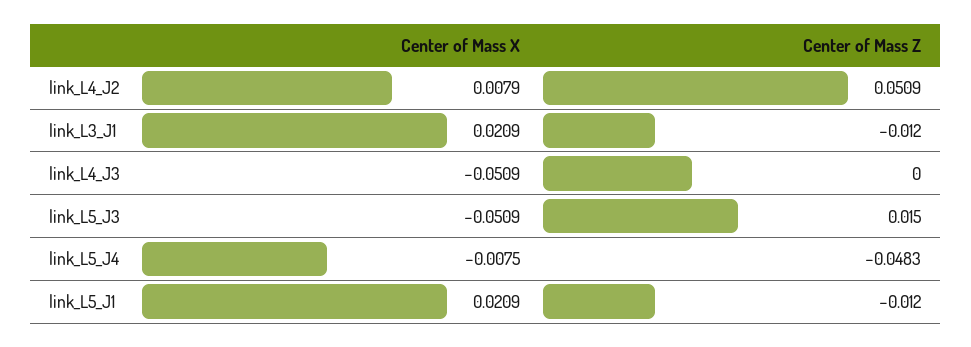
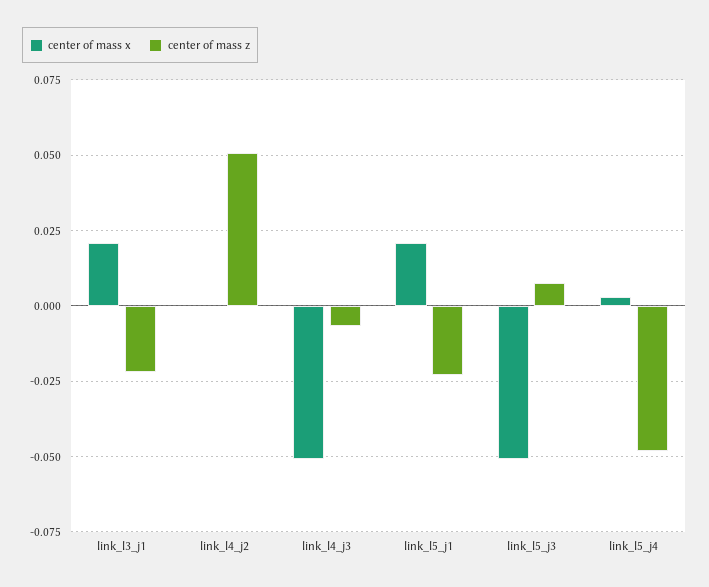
Center of Mass X, link_L4_J2: 0.0079 -> 0
Center of Mass Z, link_L3_J1: -0.012 -> -0.0225
Center of Mass Z, link_L4_J3: 0 -> -0.0075
Center of Mass Z, link_L5_J3: 0.015 -> 0.0075
Center of Mass X, link_L5_J4: -0.0075 -> 0.0025
Center of Mass Z, link_L5_J1: -0.012 -> -0.0225

